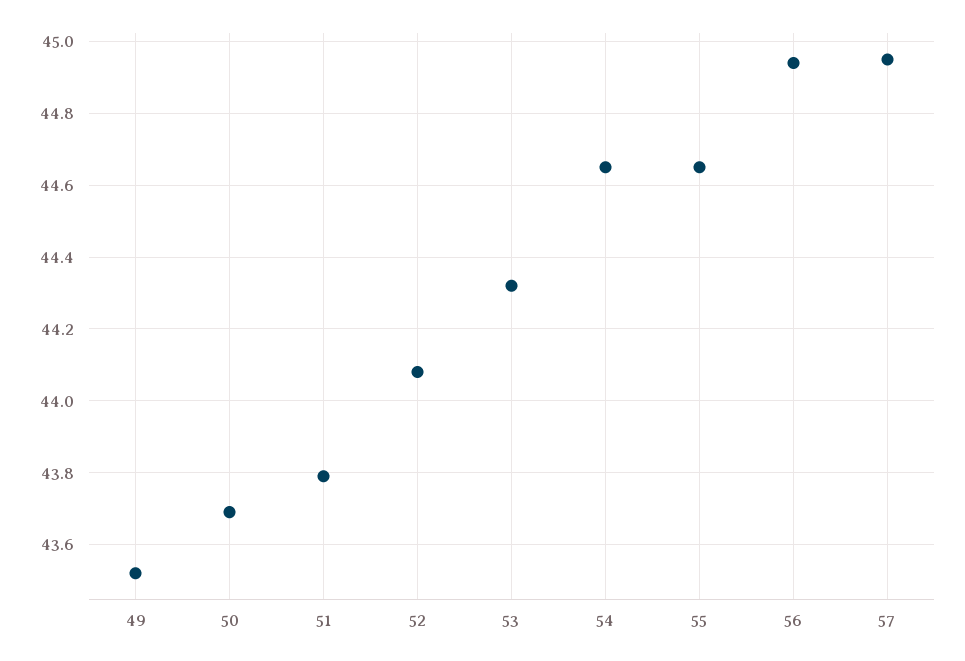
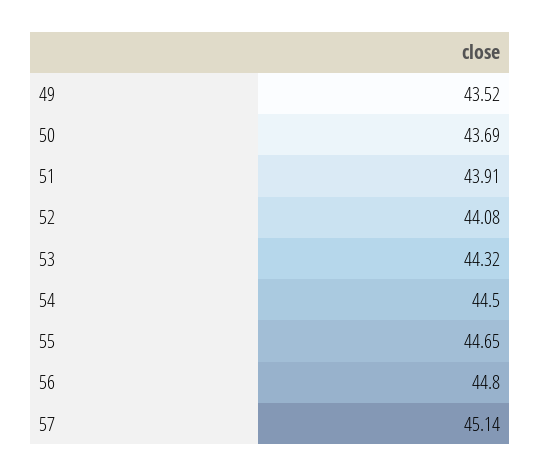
51: 43.8 -> 43.91
54: 44.65 -> 44.5
56: 44.95 -> 44.8
57: 44.95 -> 45.14

